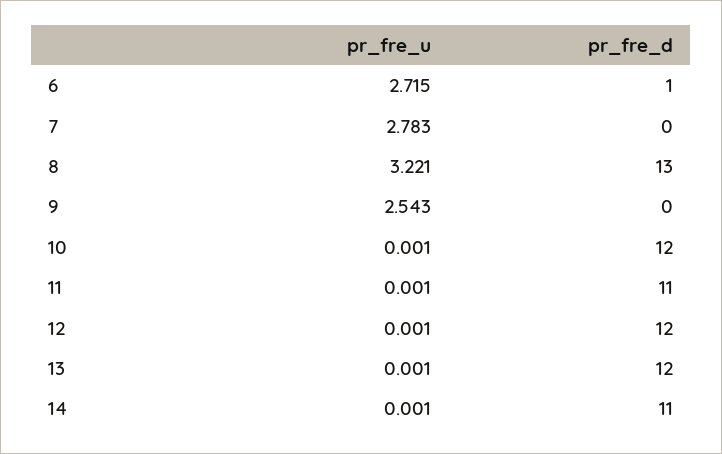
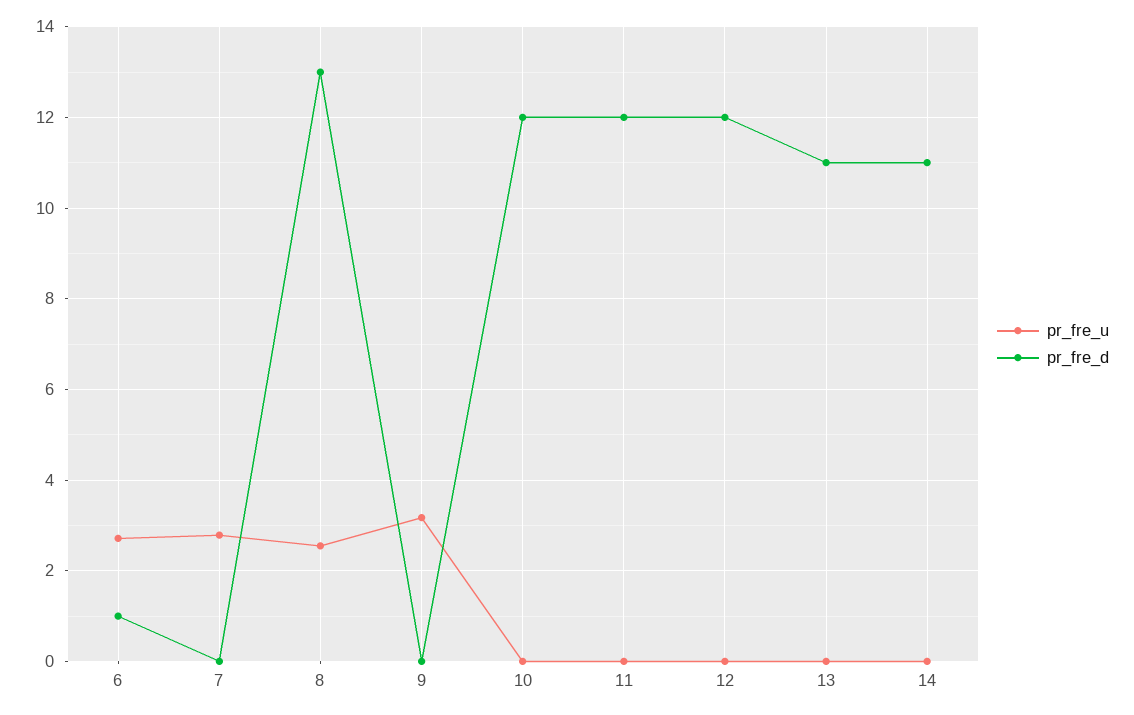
pr_fre_u, 8: 3.221 -> 2.6
pr_fre_u, 9: 2.543 -> 3.2
pr_fre_d, 11: 11 -> 12
pr_fre_d, 13: 12 -> 11

